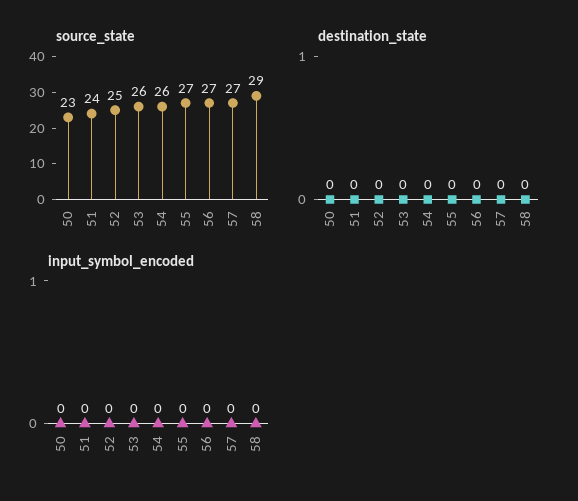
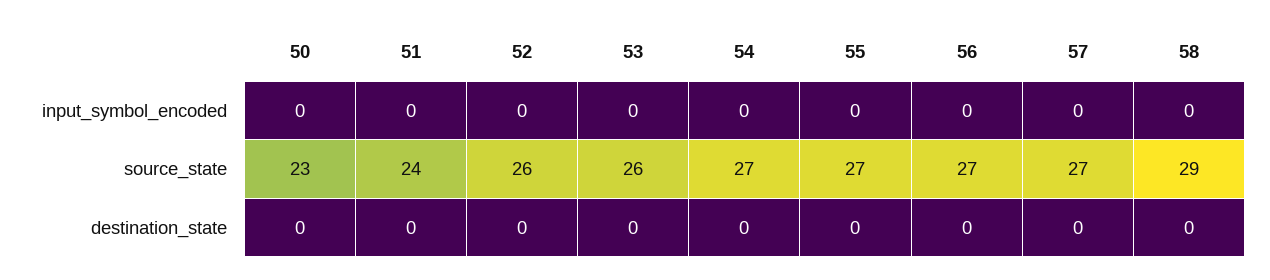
source_state, 52: 25 -> 26
source_state, 54: 26 -> 27

